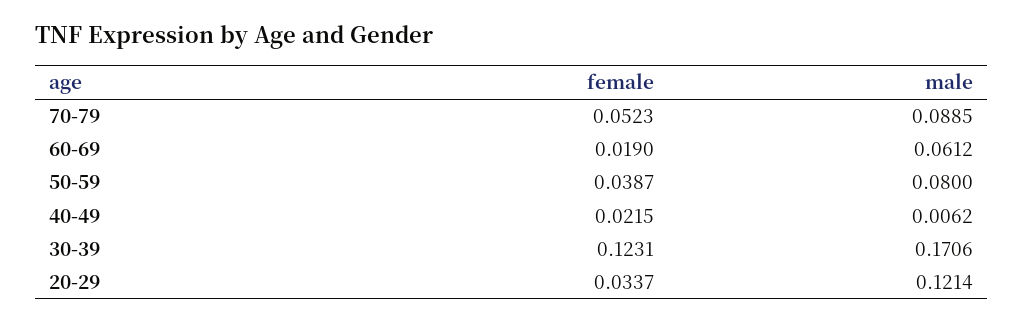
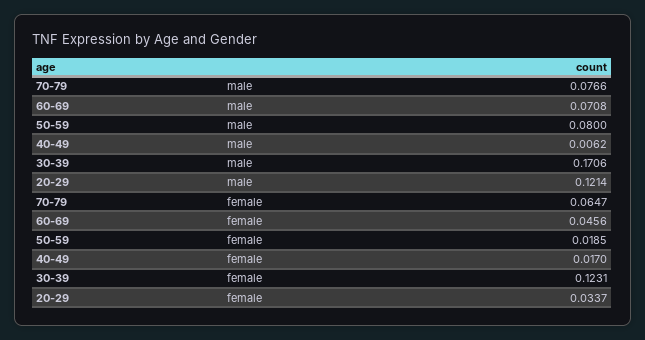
female, 70-79: 0.0523 -> 0.0647
male, 70-79: 0.0885 -> 0.0766
female, 60-69: 0.019 -> 0.0456
male, 60-69: 0.0612 -> 0.0708
female, 50-59: 0.0387 -> 0.0185
female, 40-49: 0.0215 -> 0.017

